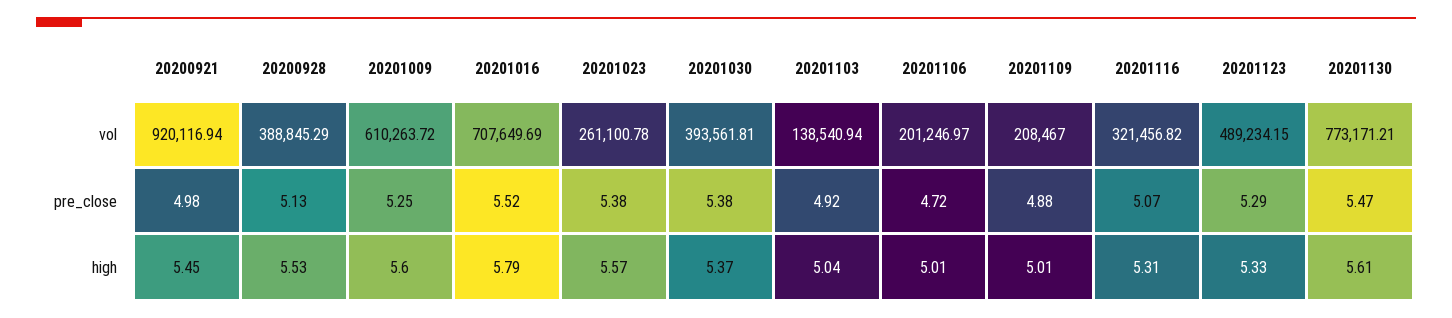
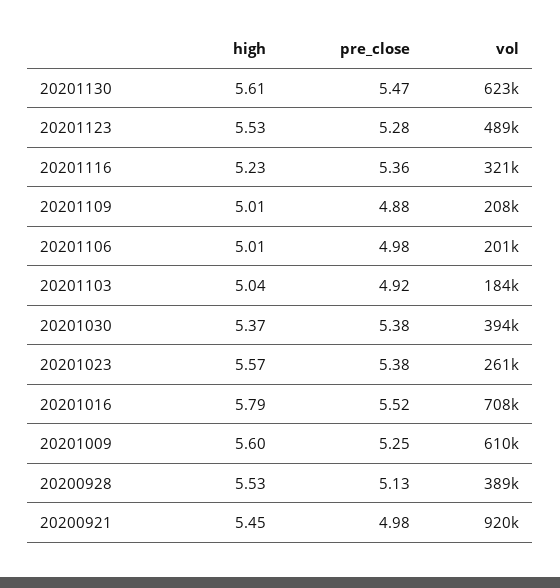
20201103, vol: 138540.94 -> 184000
20201130, vol: 773171.21 -> 623000
20201106, pre_close: 4.72 -> 4.98
20201116, pre_close: 5.07 -> 5.36
20201123, pre_close: 5.29 -> 5.28
20201116, high: 5.31 -> 5.23
20201123, high: 5.33 -> 5.53

